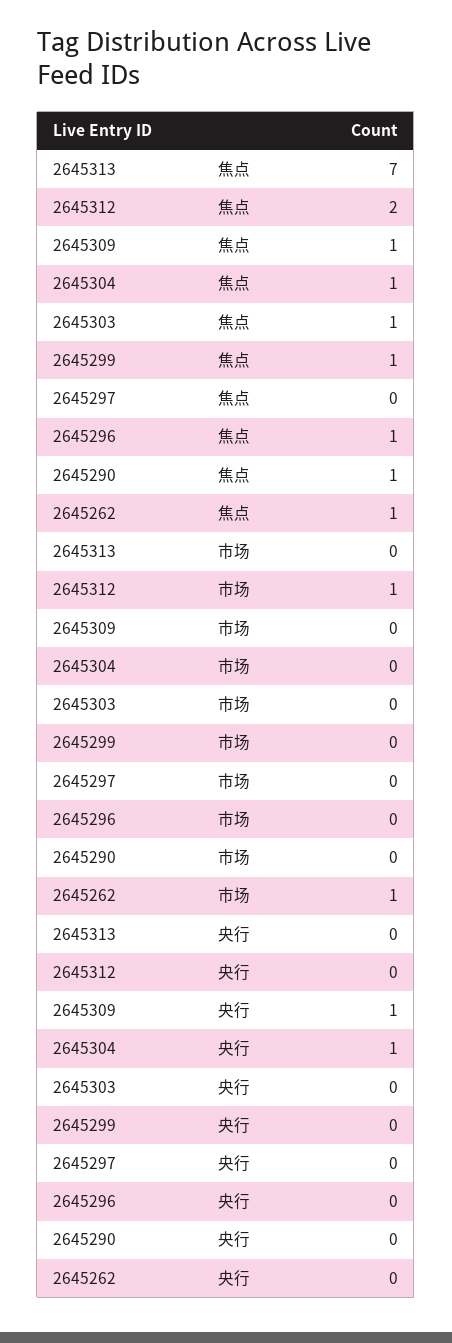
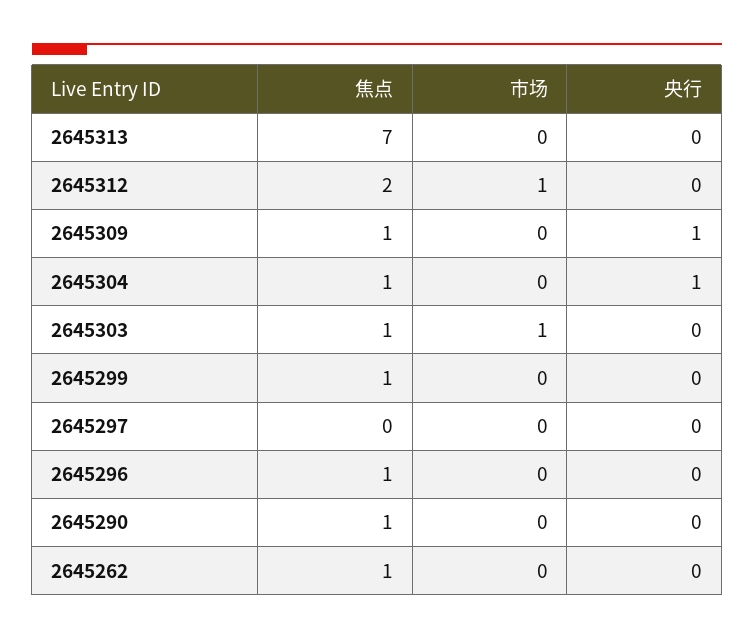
2645303, 市场: 0 -> 1
2645262, 市场: 1 -> 0

